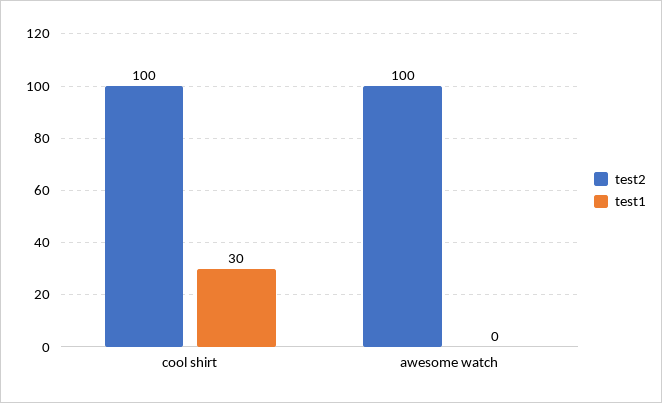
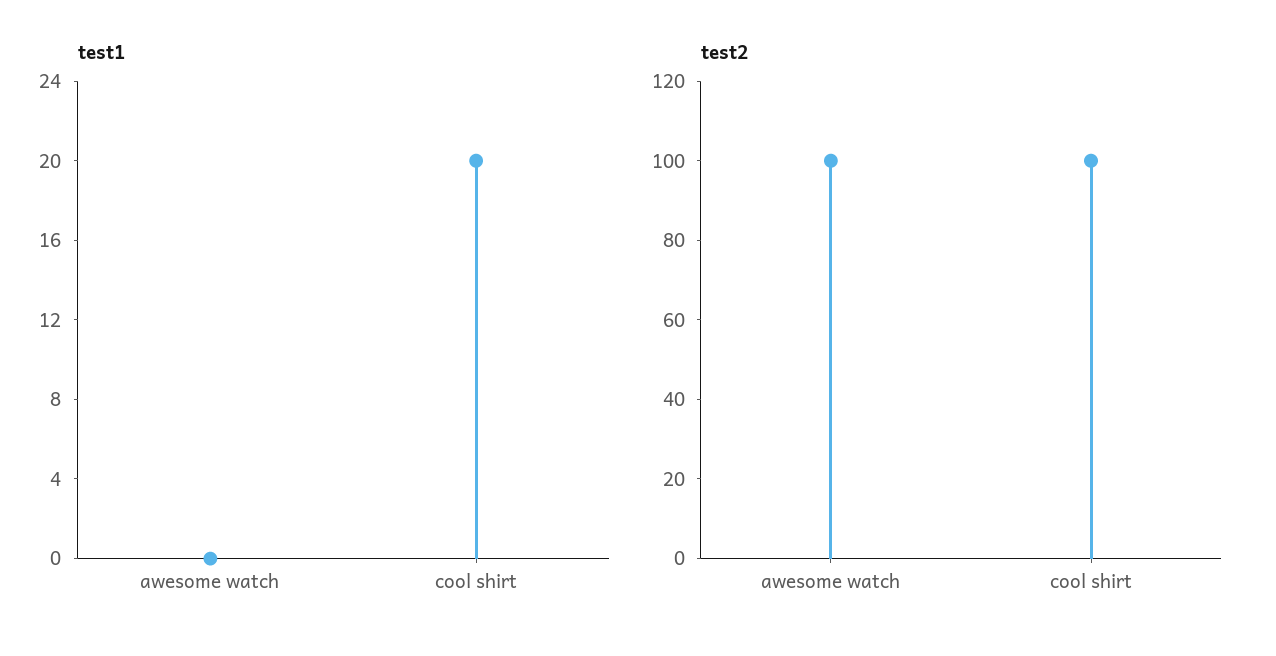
test1, cool shirt: 30 -> 20

